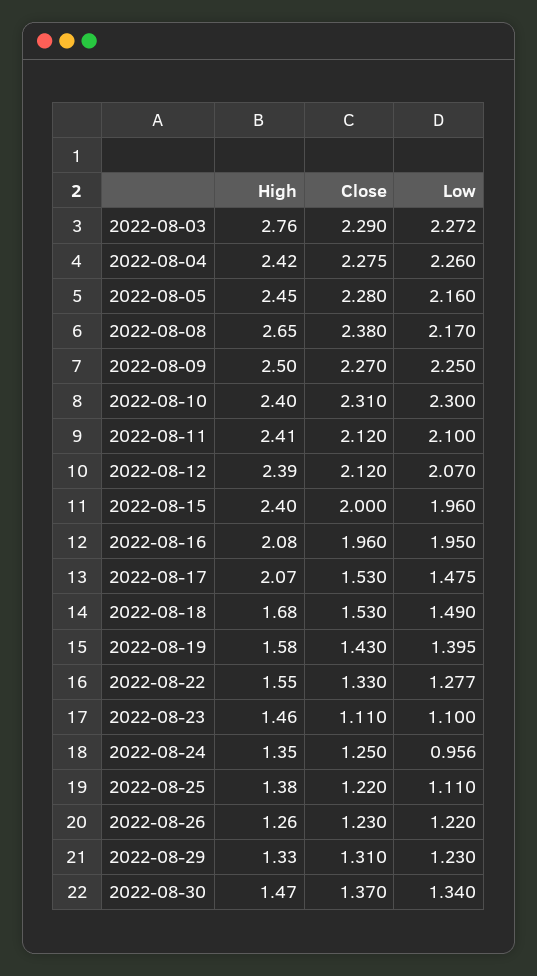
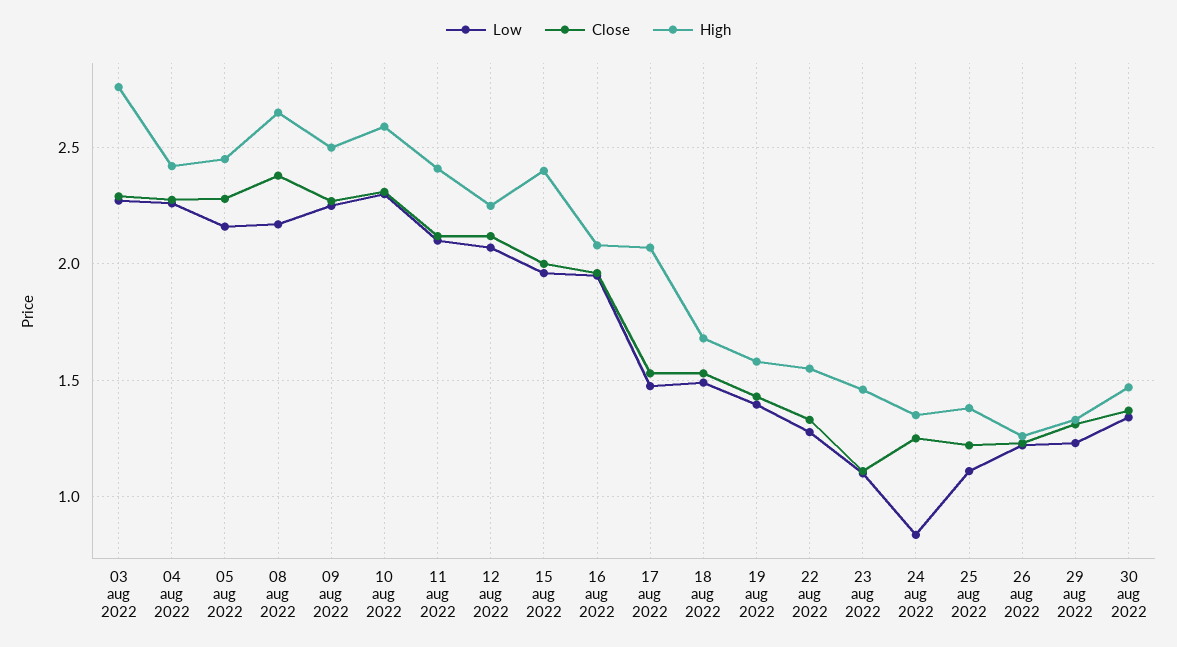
High, 2022-08-10: 2.4 -> 2.6
High, 2022-08-12: 2.39 -> 2.25
Low, 2022-08-24: 0.956 -> 0.85

